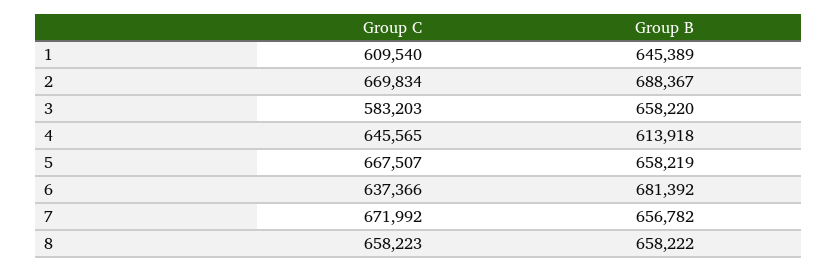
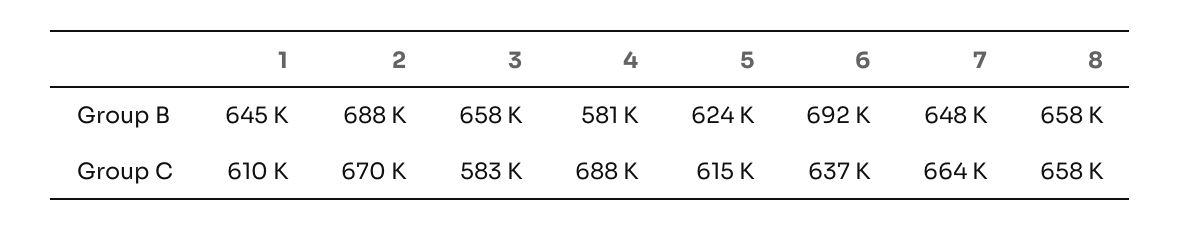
Group C, 4: 645565 -> 688000
Group B, 4: 613918 -> 581000
Group C, 5: 667507 -> 615000
Group B, 5: 658219 -> 624000
Group B, 6: 681392 -> 692000
Group C, 7: 671992 -> 664000
Group B, 7: 656782 -> 648000

